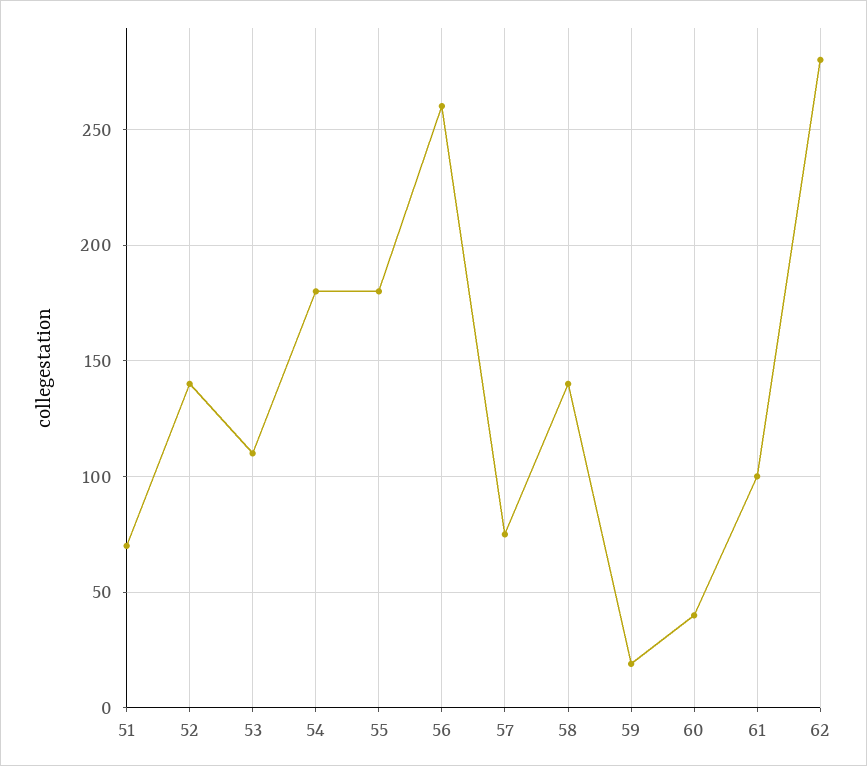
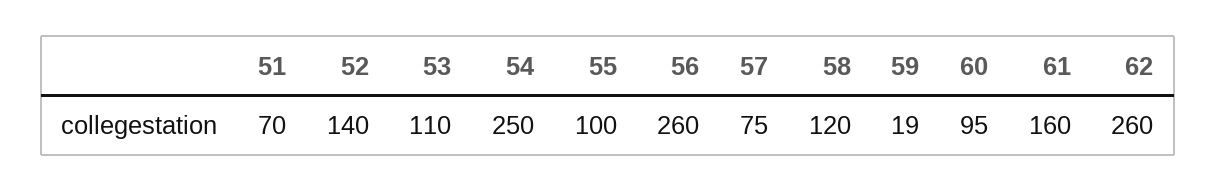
54: 180 -> 250
55: 180 -> 100
58: 140 -> 120
60: 40 -> 95
61: 100 -> 160
62: 280 -> 260

